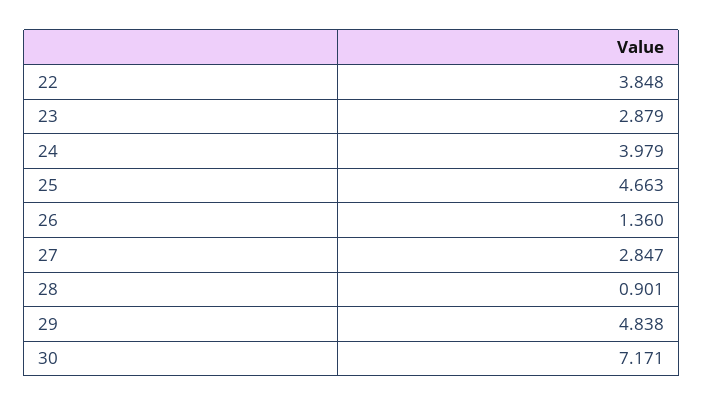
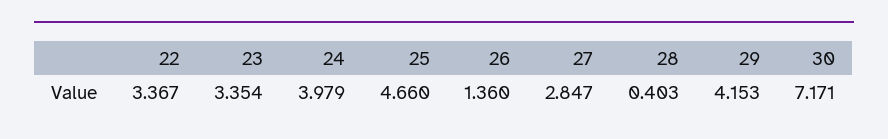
22: 3.848 -> 3.367
23: 2.879 -> 3.354
25: 4.663 -> 4.66
28: 0.901 -> 0.403
29: 4.838 -> 4.153

